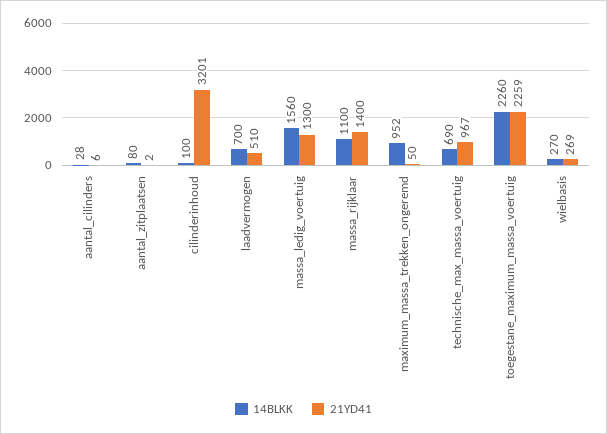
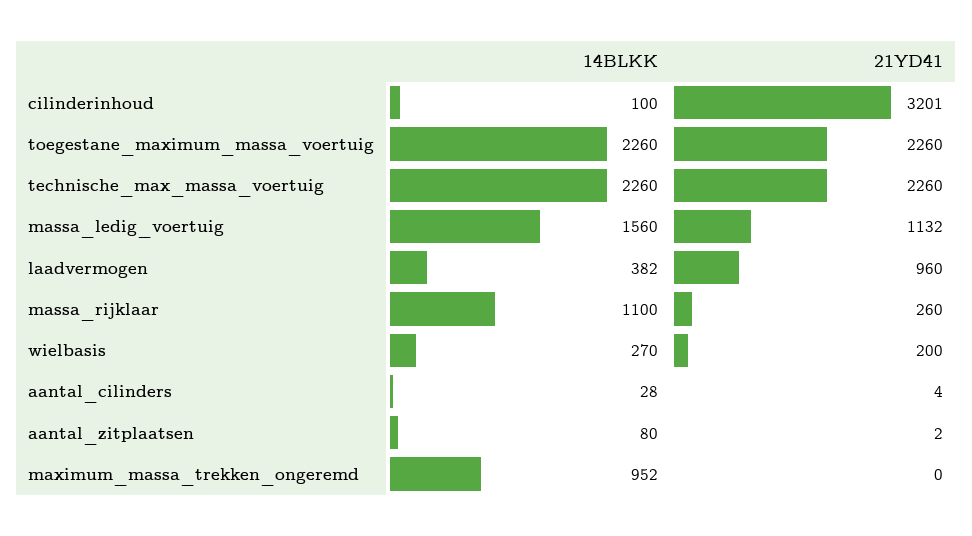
21YD41, aantal_cilinders: 6 -> 4
14BLKK, laadvermogen: 700 -> 382
21YD41, laadvermogen: 510 -> 960
21YD41, massa_ledig_voertuig: 1300 -> 1132
21YD41, massa_rijklaar: 1400 -> 260
21YD41, maximum_massa_trekken_ongeremd: 50 -> 0
14BLKK, technische_max_massa_voertuig: 690 -> 2260
21YD41, technische_max_massa_voertuig: 967 -> 2260
21YD41, toegestane_maximum_massa_voertuig: 2259 -> 2260
21YD41, wielbasis: 269 -> 200

